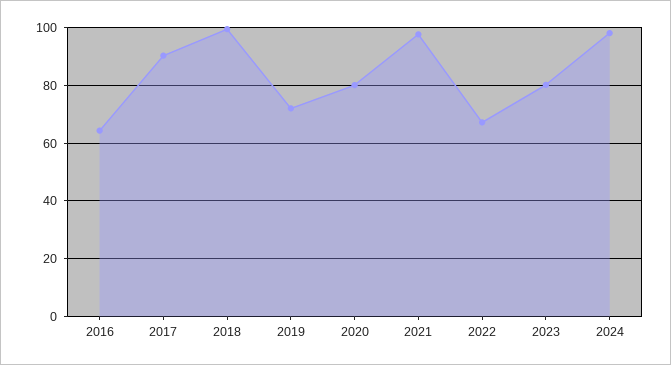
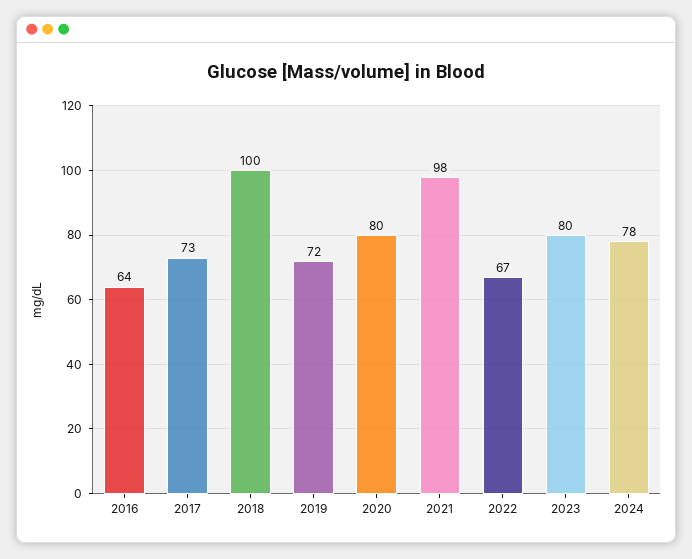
2017: 90 -> 73
2024: 97.5 -> 78

